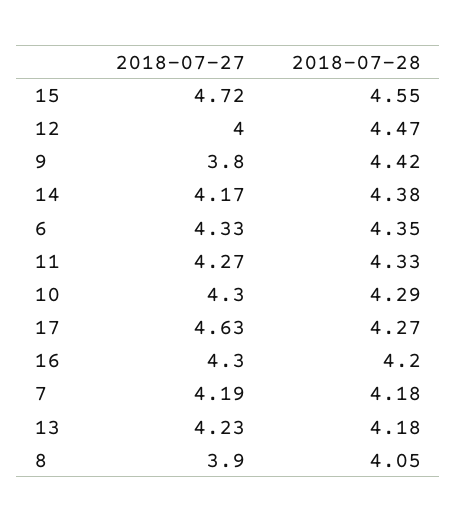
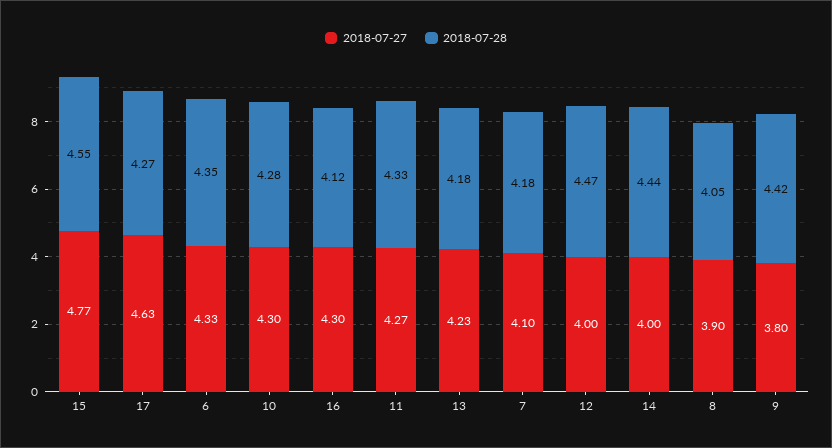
2018-07-27, 15: 4.72 -> 4.77
2018-07-27, 14: 4.17 -> 4
2018-07-28, 14: 4.38 -> 4.44
2018-07-28, 10: 4.29 -> 4.28
2018-07-28, 16: 4.2 -> 4.12
2018-07-27, 7: 4.19 -> 4.1

